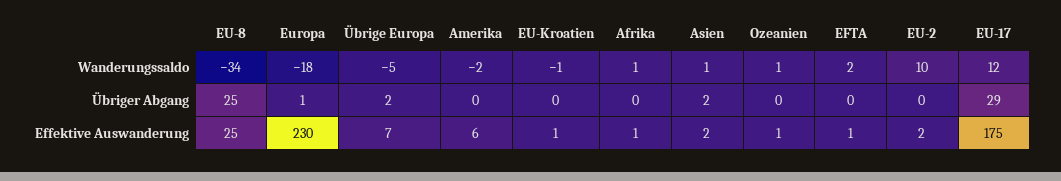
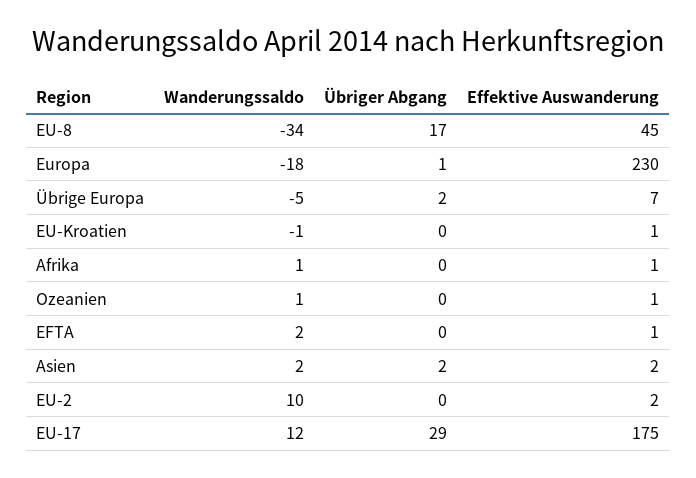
Amerika, Wanderungssaldo: -2 -> none
Asien, Wanderungssaldo: 1 -> 2
EU-8, Übriger Abgang: 25 -> 17
Amerika, Übriger Abgang: 0 -> none
EU-8, Effektive Auswanderung: 25 -> 45
Amerika, Effektive Auswanderung: 6 -> none

